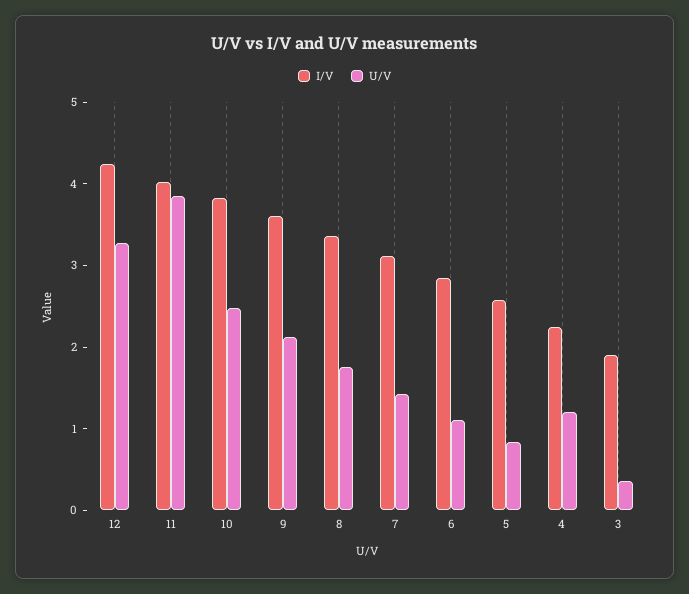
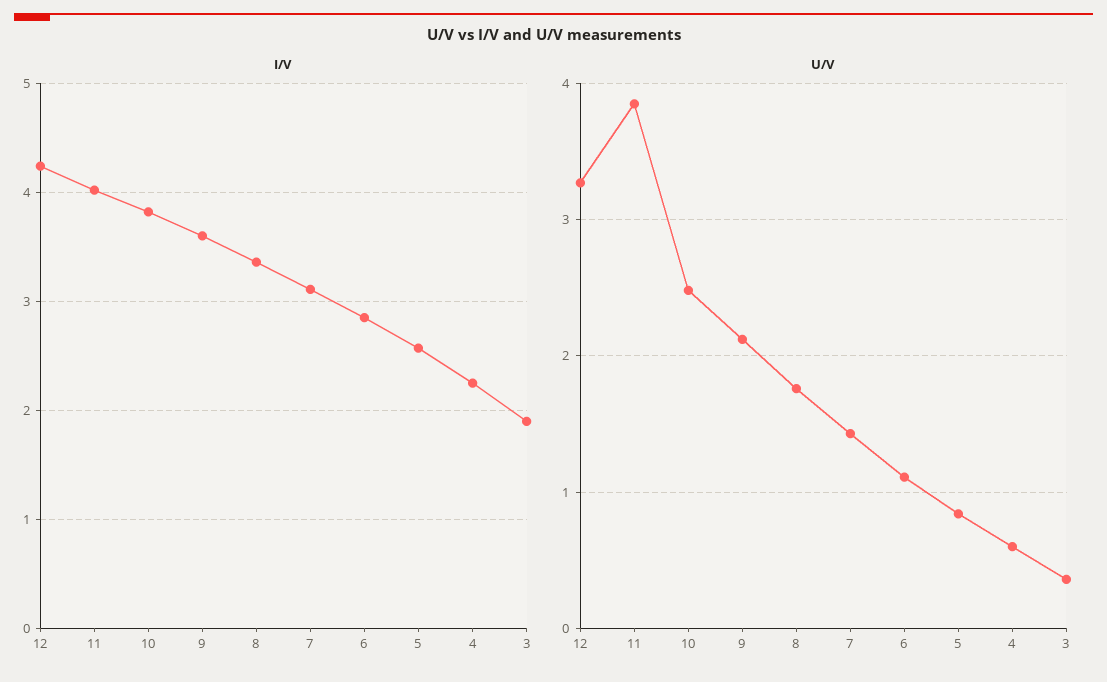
U/V, 4: 1.2 -> 0.6

